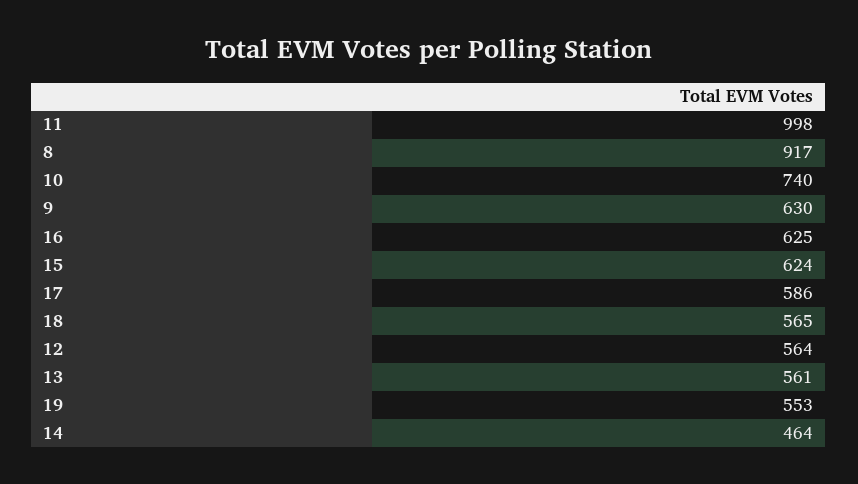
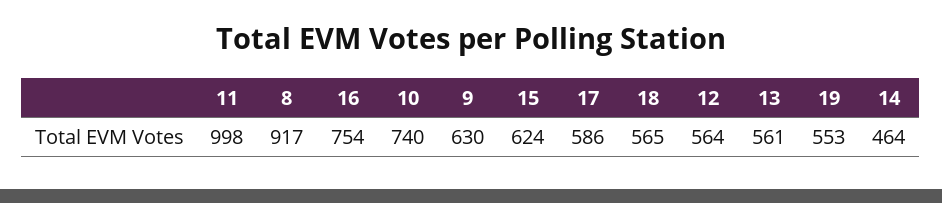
16: 625 -> 754

